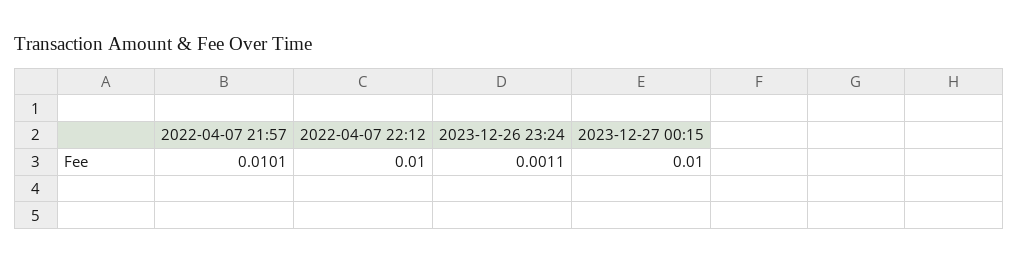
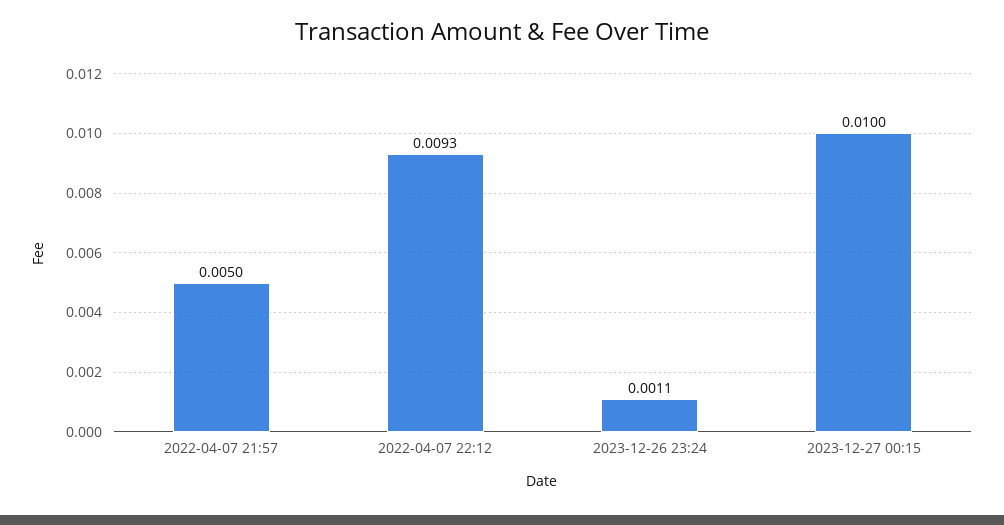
2022-04-07 21:57: 0.0101 -> 0.005
2022-04-07 22:12: 0.01 -> 0.0093

